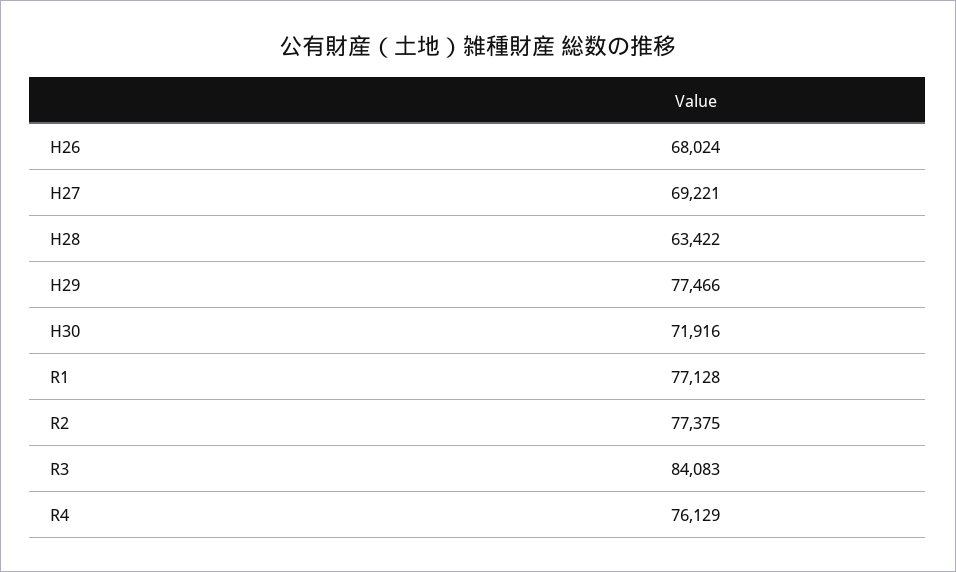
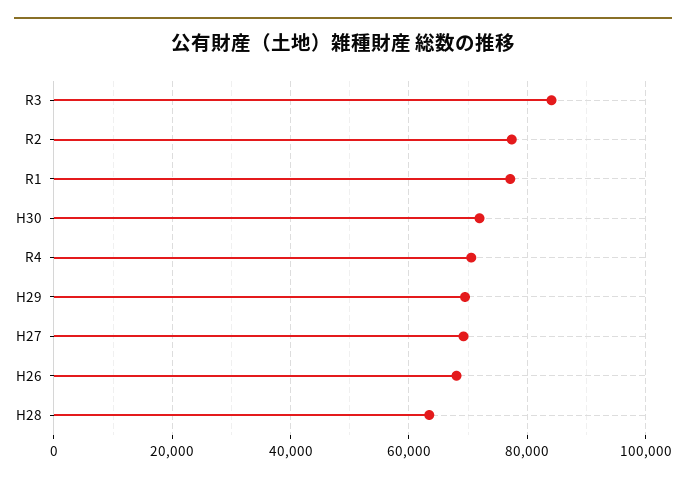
H29: 77466 -> 70000
R4: 76129 -> 70000

